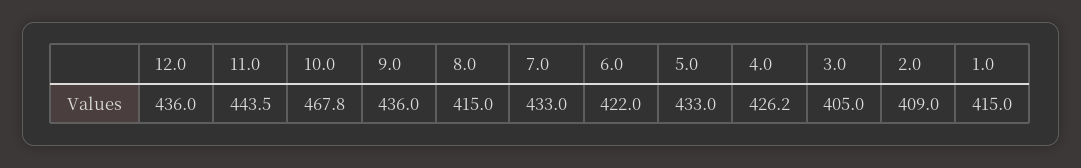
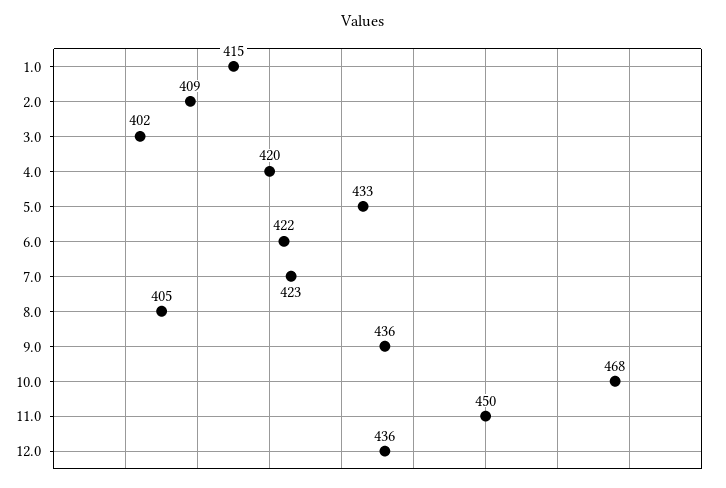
11.0: 443.5 -> 450
8.0: 415 -> 405
7.0: 433 -> 423
4.0: 426.2 -> 420
3.0: 405 -> 402

